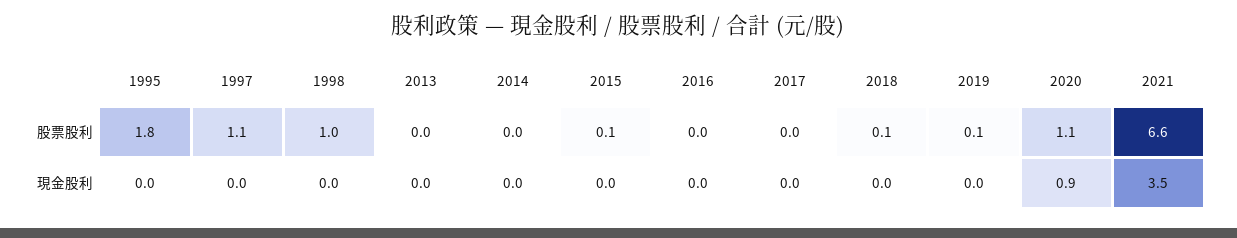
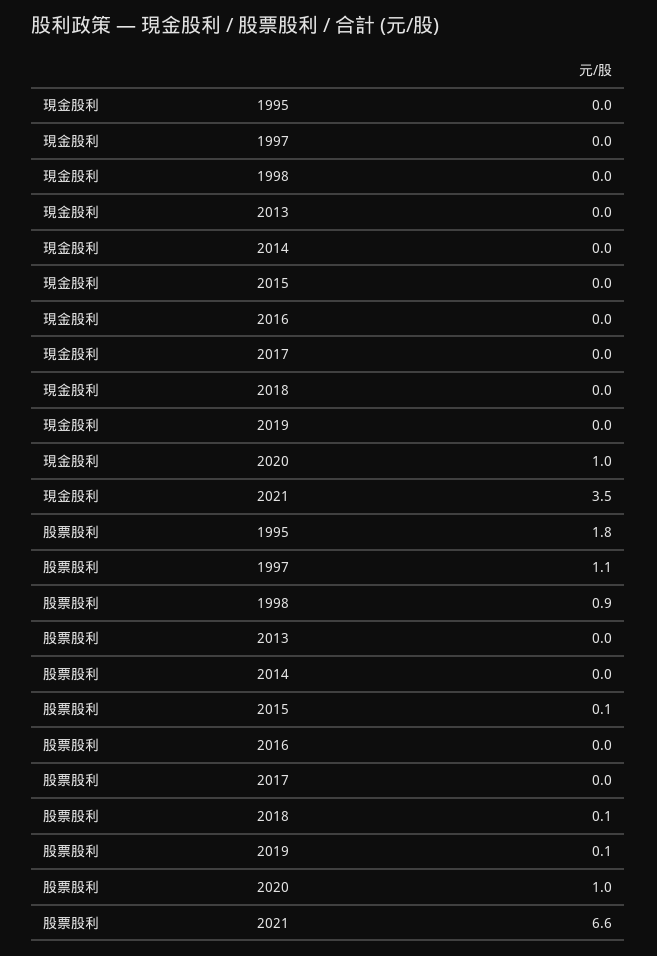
1998, 股票股利: 1 -> 0.9
2020, 股票股利: 1.1 -> 1
2020, 現金股利: 0.9 -> 1

